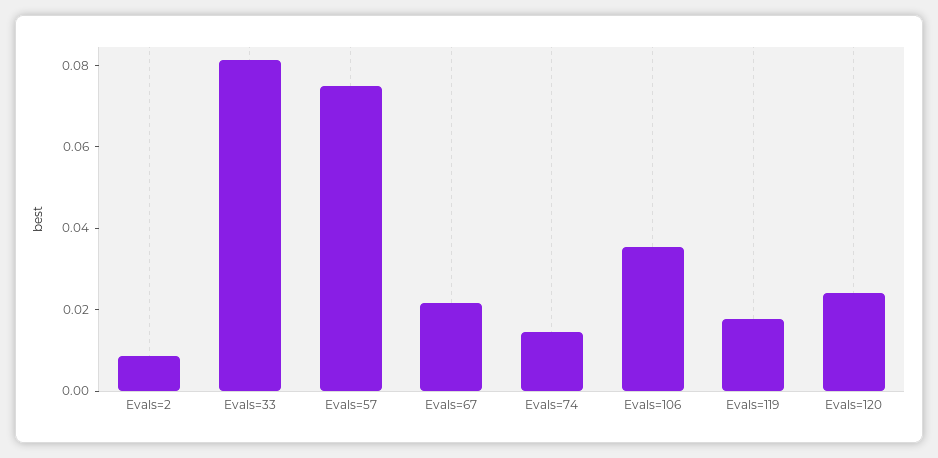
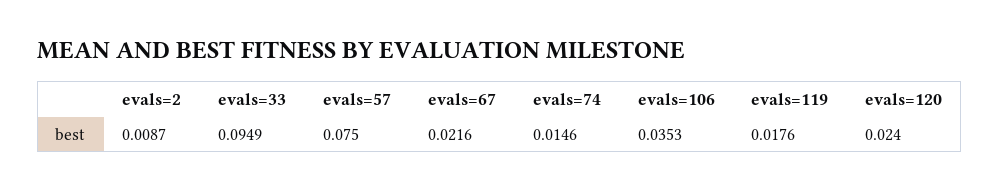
Evals=33: 0.08 -> 0.0949

